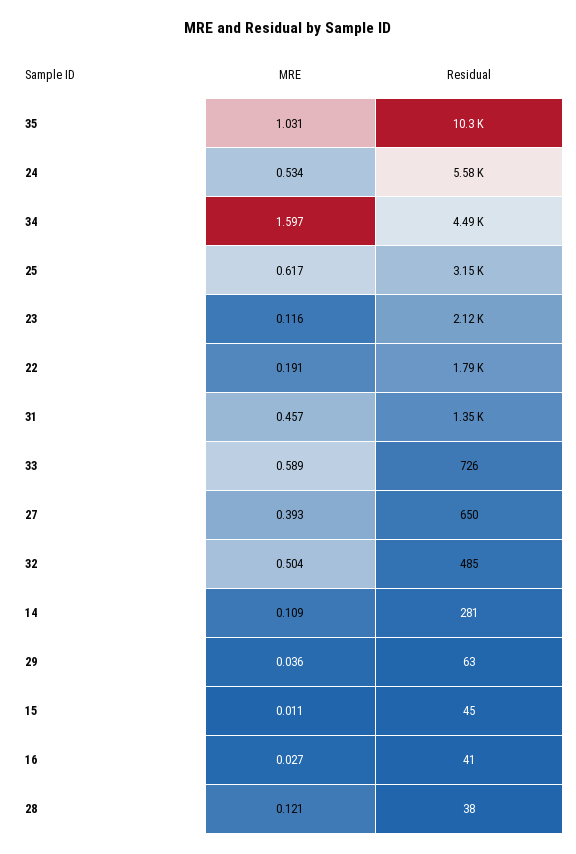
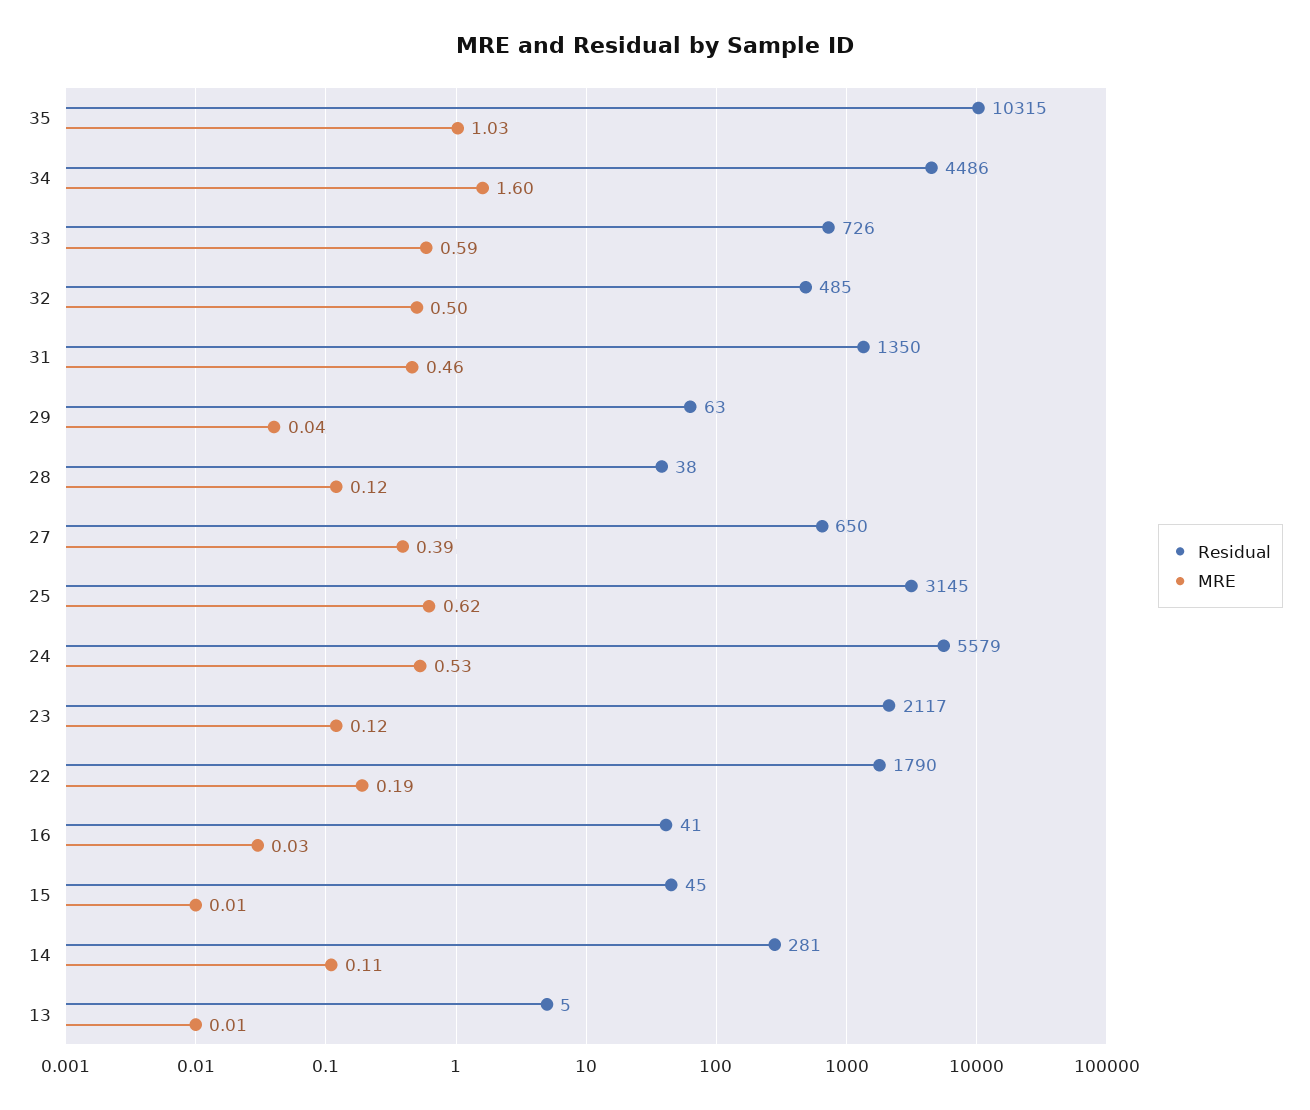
Residual, 13: none -> 5
MRE, 13: none -> 0.01

